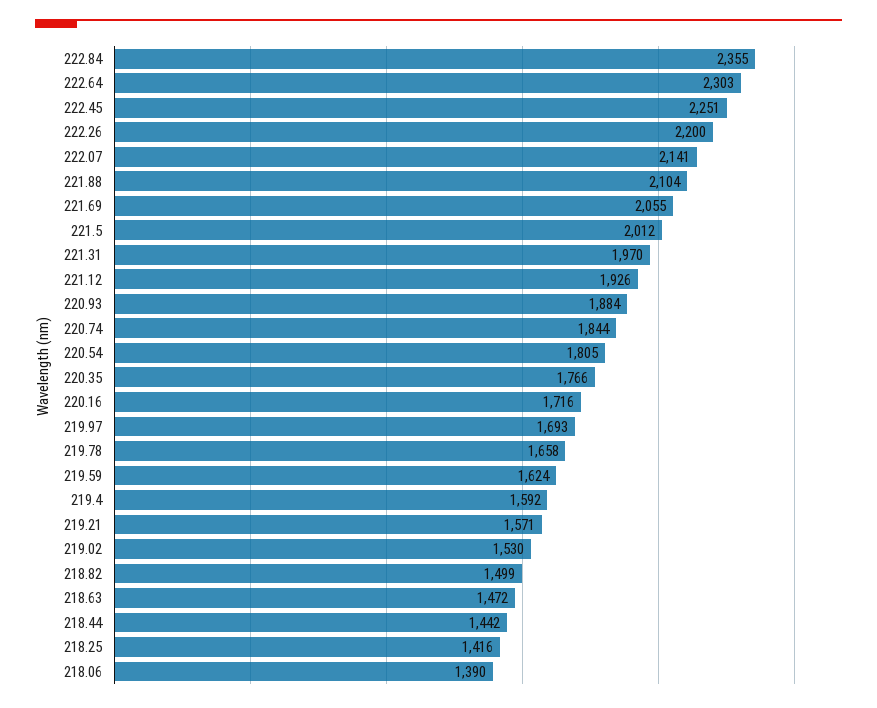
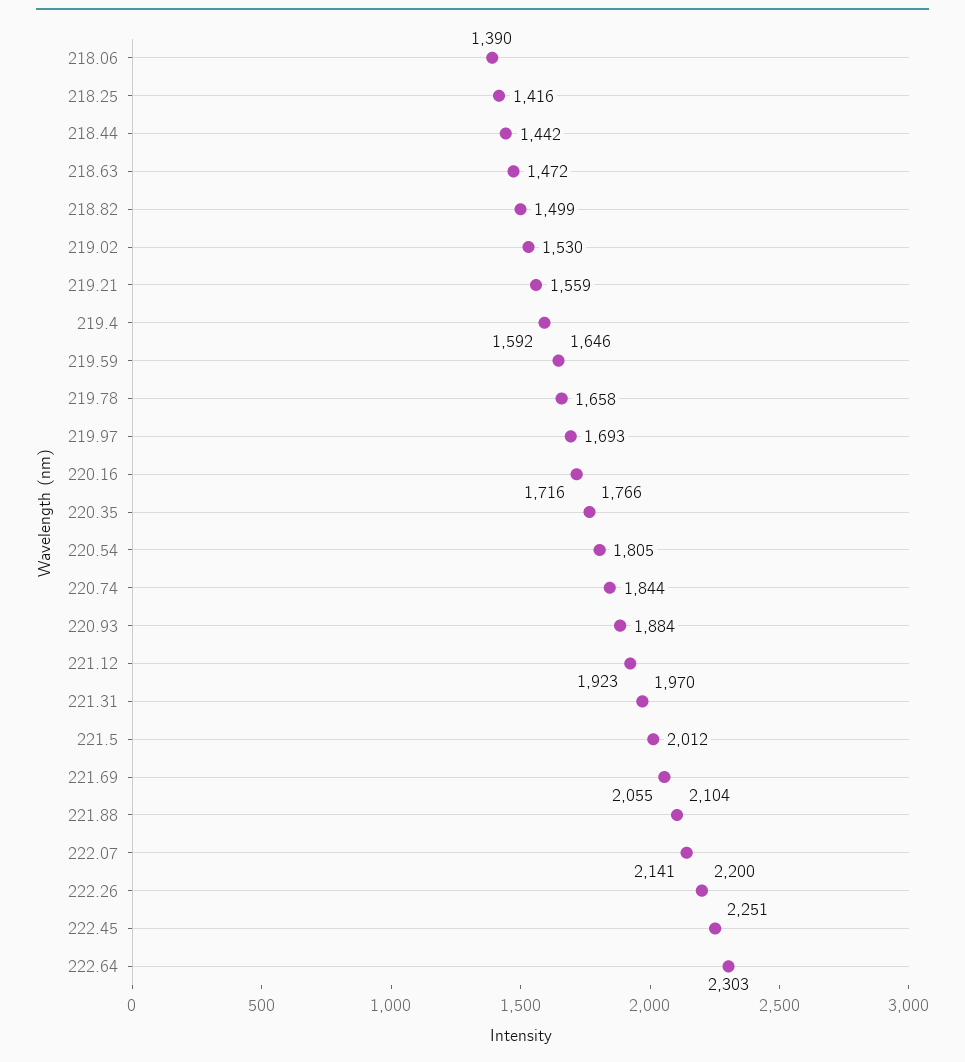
222.84: 2355 -> none
221.12: 1926 -> 1923
219.59: 1624 -> 1646
219.21: 1571 -> 1559

